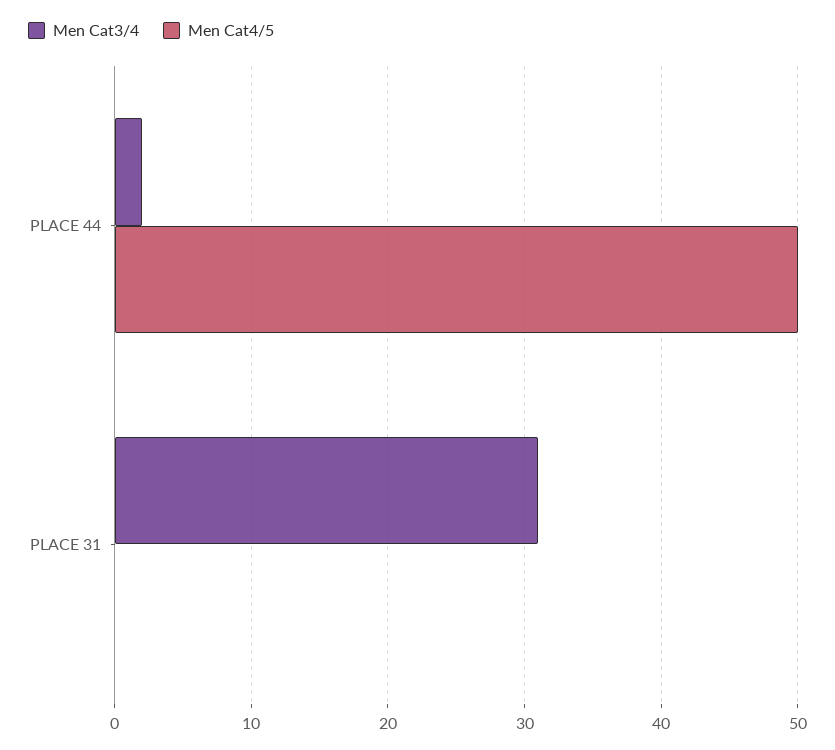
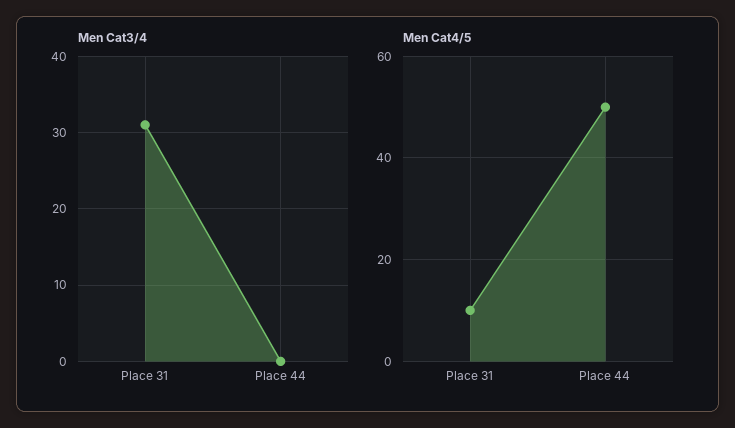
Men Cat3/4, PLACE 44: 2 -> 0
Men Cat4/5, PLACE 31: 0 -> 10

